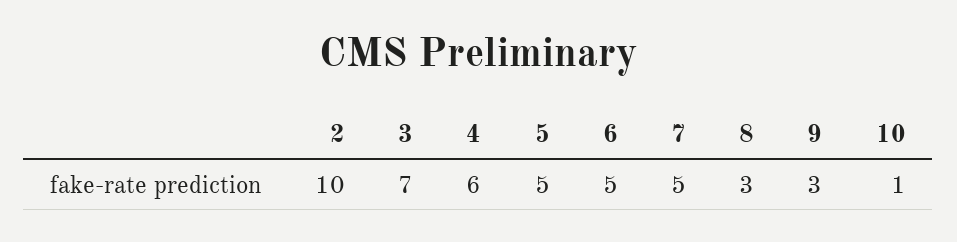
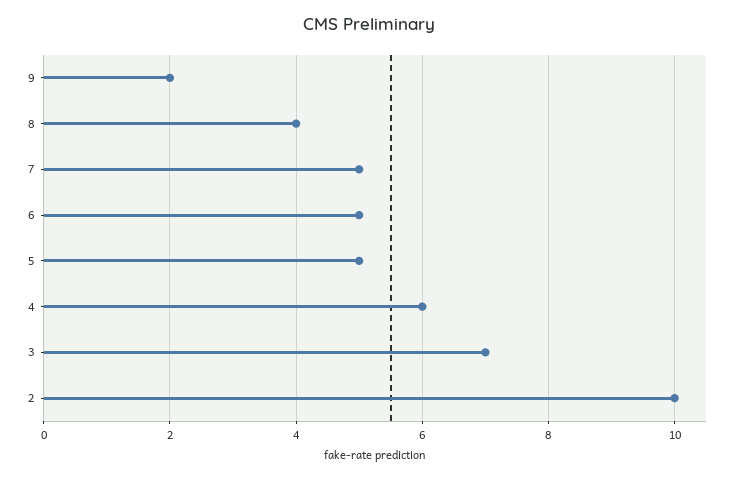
8: 3 -> 4
9: 3 -> 2
10: 1 -> none

